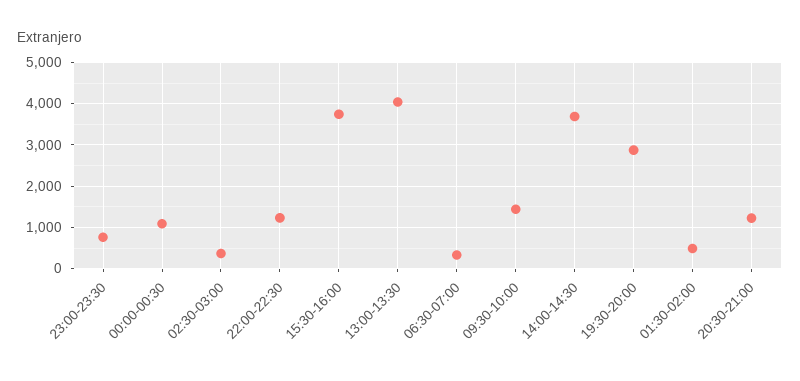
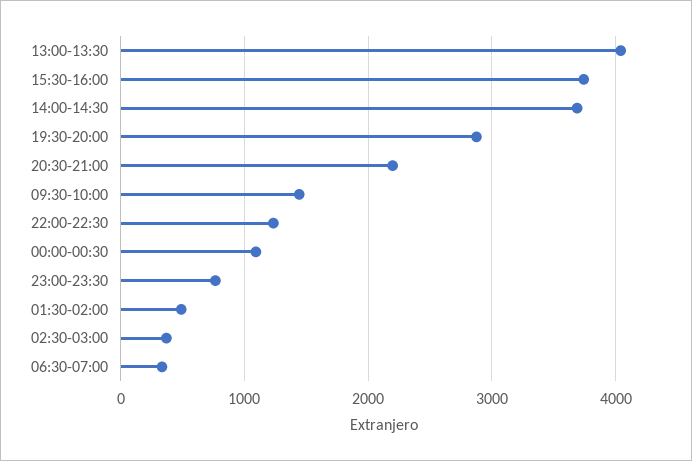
20:30-21:00: 1200 -> 2200

